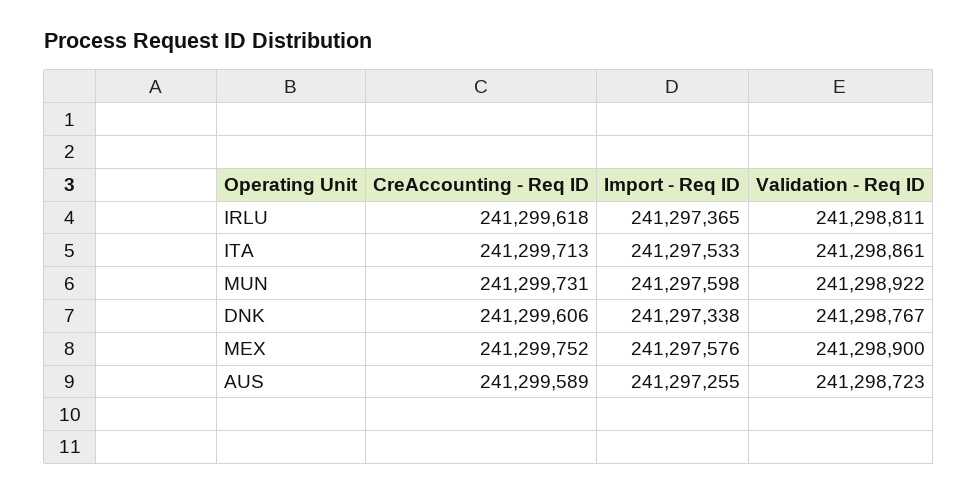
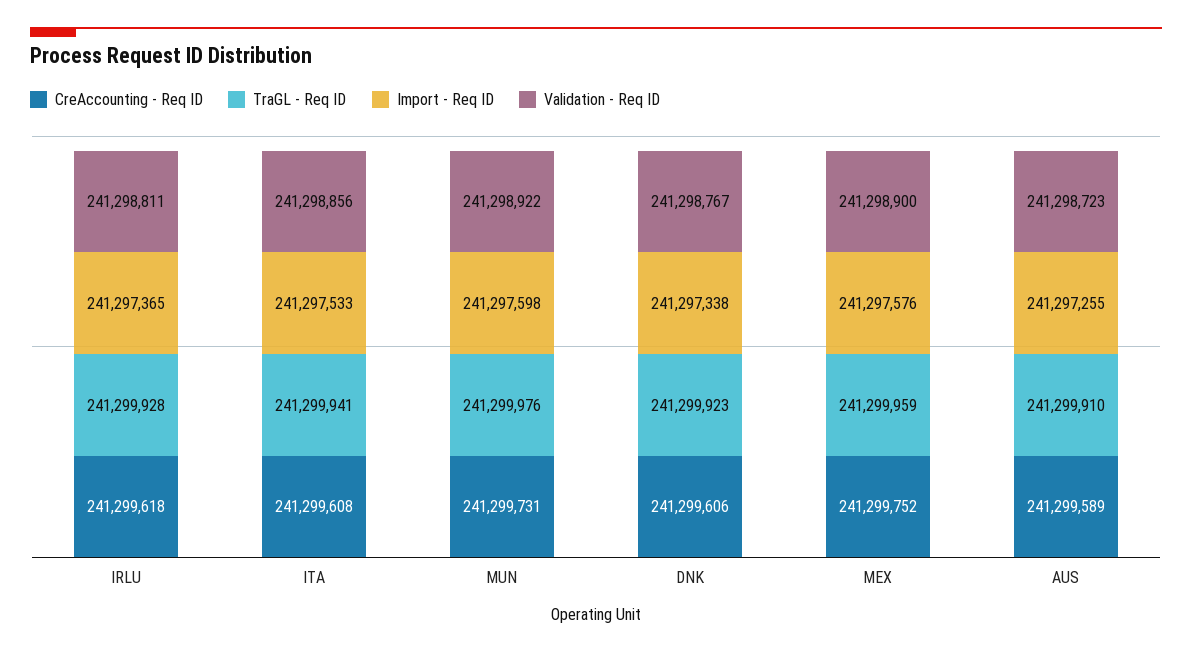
CreAccounting - Req ID, ITA: 241299713 -> 241299608
Validation - Req ID, ITA: 241298861 -> 241298856
TraGL - Req ID, IRLU: none -> 241299928
TraGL - Req ID, ITA: none -> 241299941
TraGL - Req ID, MUN: none -> 241299976
TraGL - Req ID, DNK: none -> 241299923
TraGL - Req ID, MEX: none -> 241299959
TraGL - Req ID, AUS: none -> 241299910

